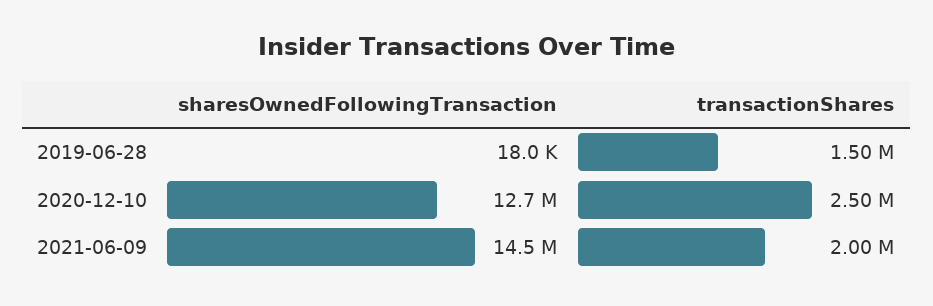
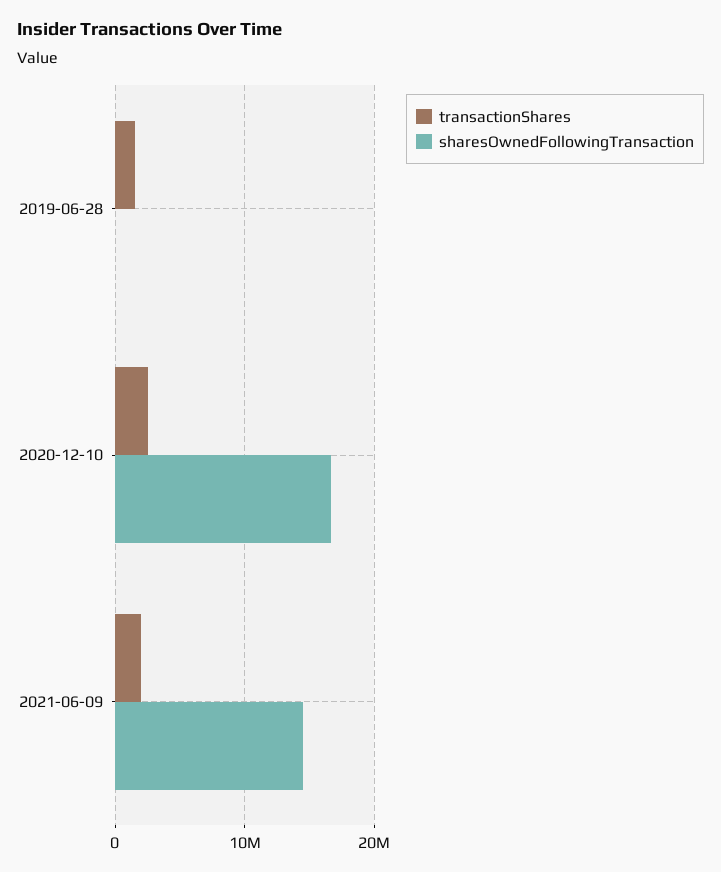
sharesOwnedFollowingTransaction, 2020-12-10: 12700000 -> 17000000

